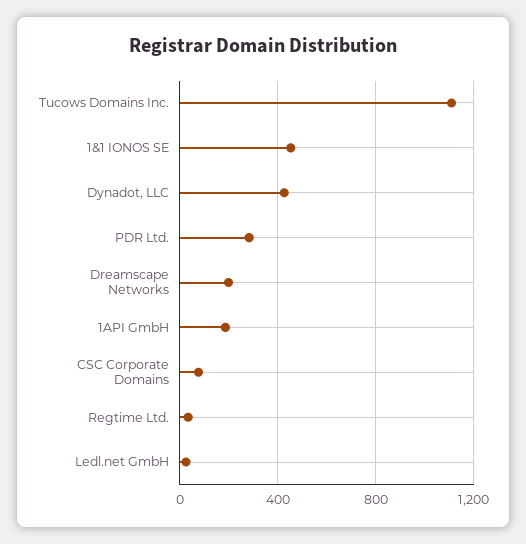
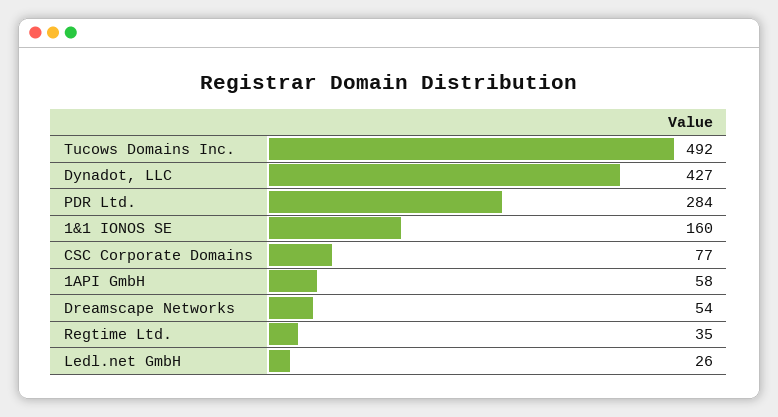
Tucows Domains Inc.: 1100 -> 492
1&1 IONOS SE: 450 -> 160
Dreamscape Networks: 200 -> 54
1API GmbH: 200 -> 58

